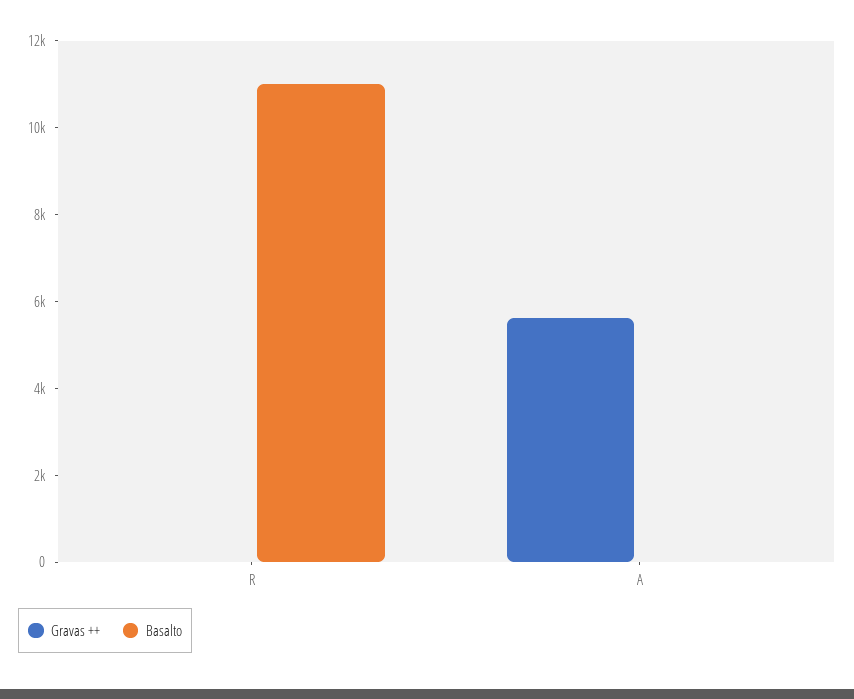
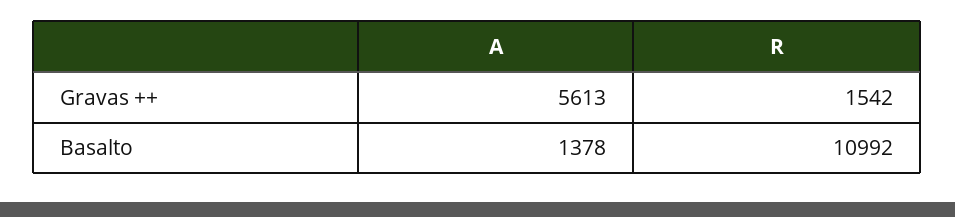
Gravas ++, R: 0 -> 1542
Basalto, A: 0 -> 1378

